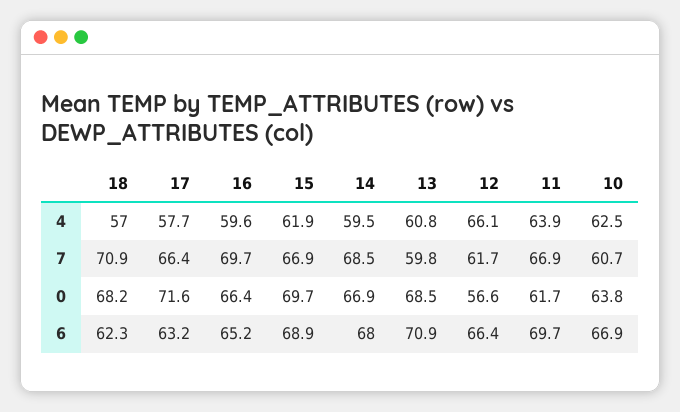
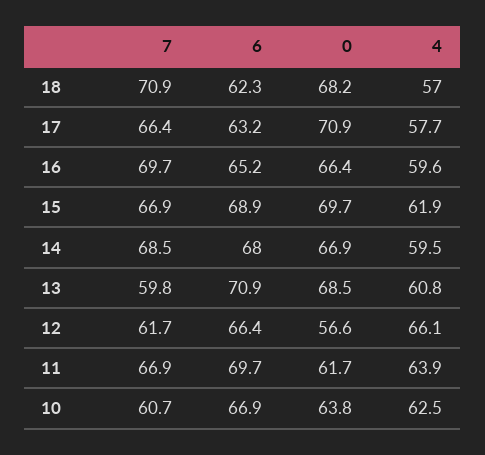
17, 0: 71.6 -> 70.9

